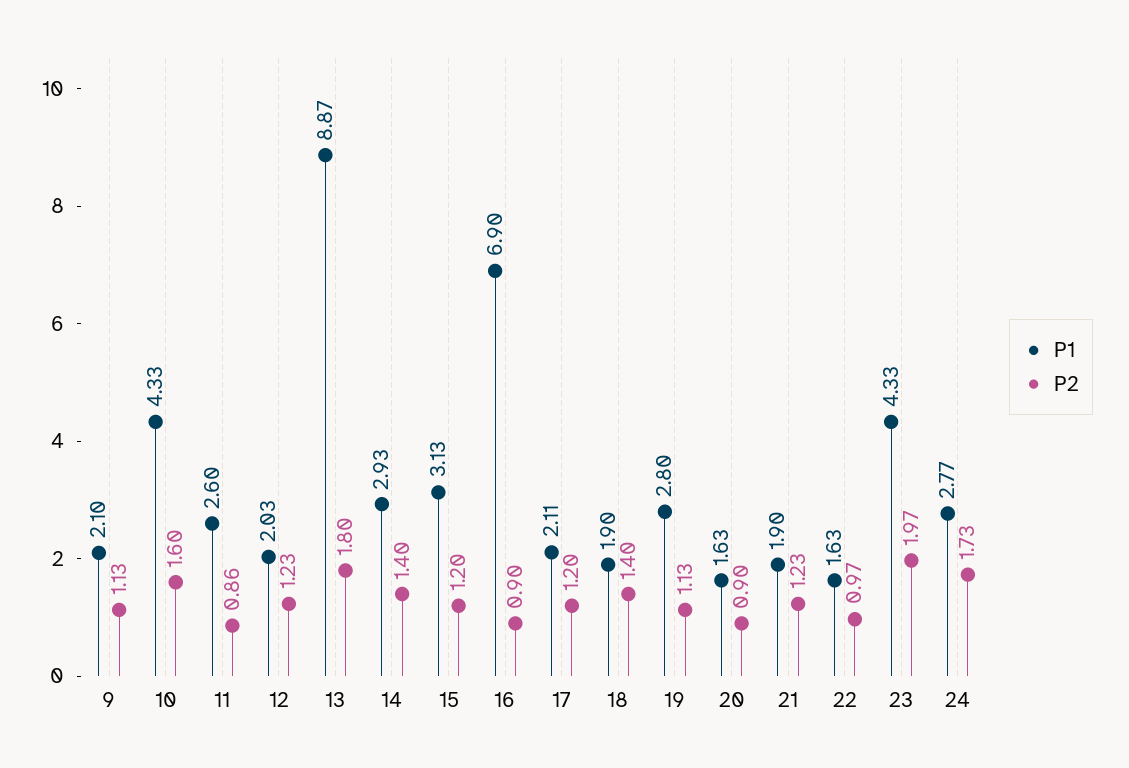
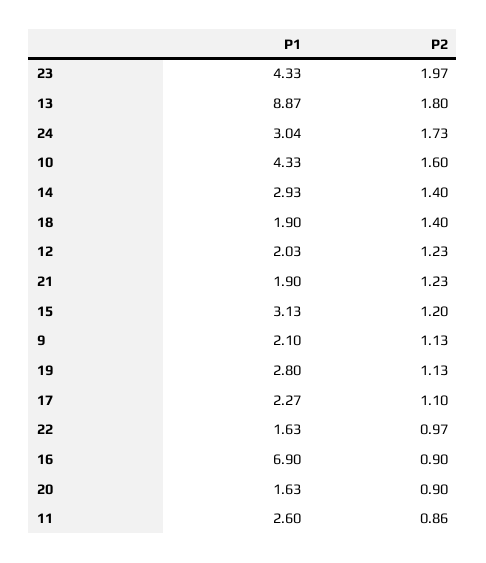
P1, 17: 2.11 -> 2.27
P2, 17: 1.2 -> 1.1
P1, 24: 2.77 -> 3.04

